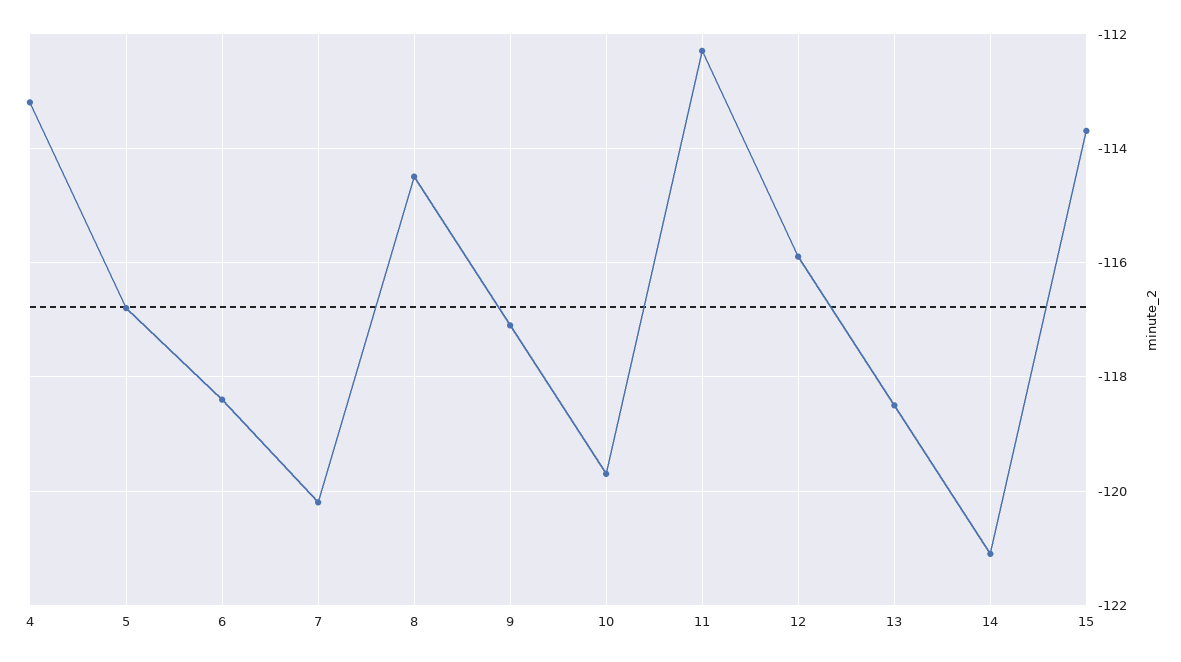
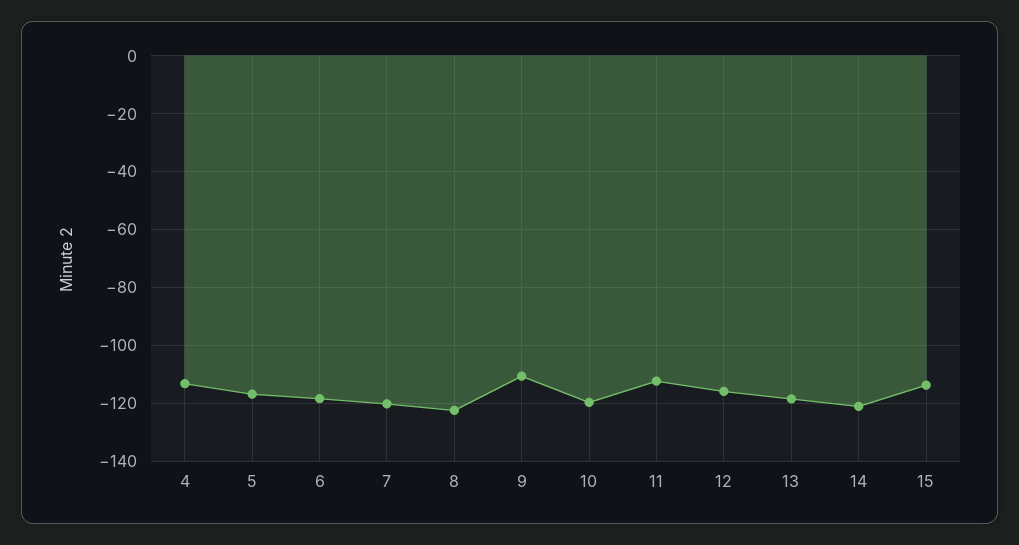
8: -114.5 -> -122.5
9: -117 -> -110

